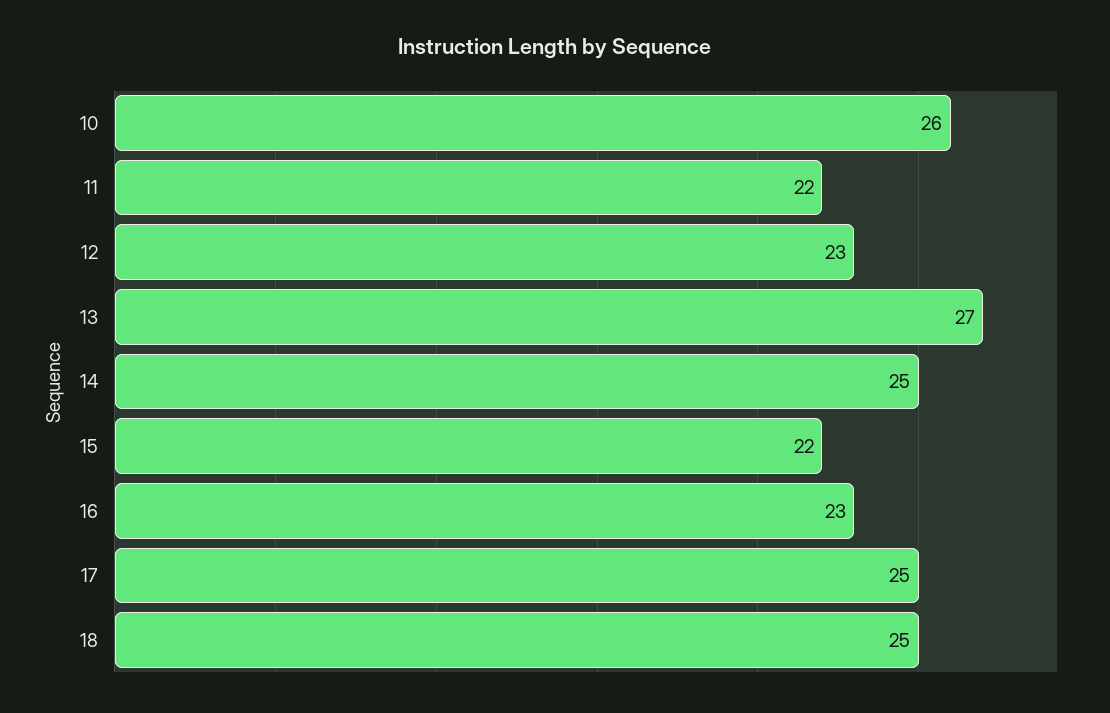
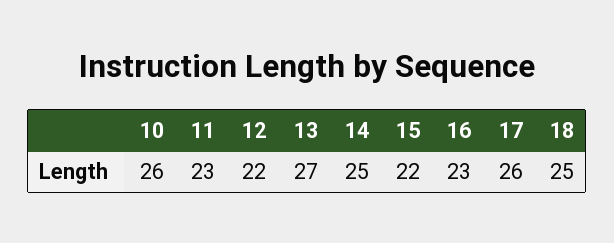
11: 22 -> 23
12: 23 -> 22
17: 25 -> 26

